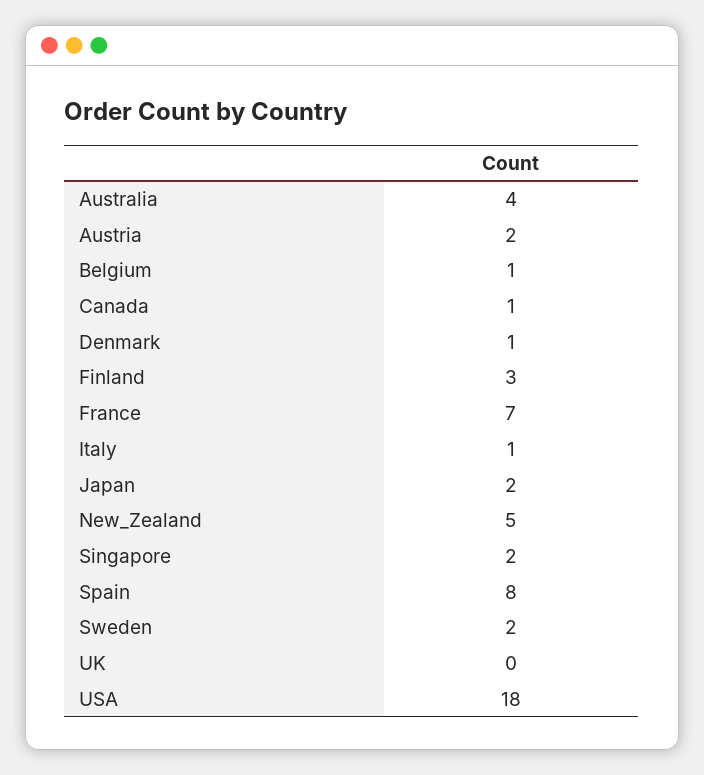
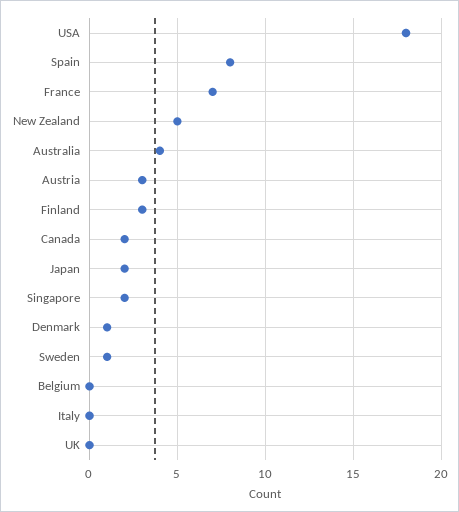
Austria: 2 -> 3
Belgium: 1 -> 0
Canada: 1 -> 2
Italy: 1 -> 0
Sweden: 2 -> 1

